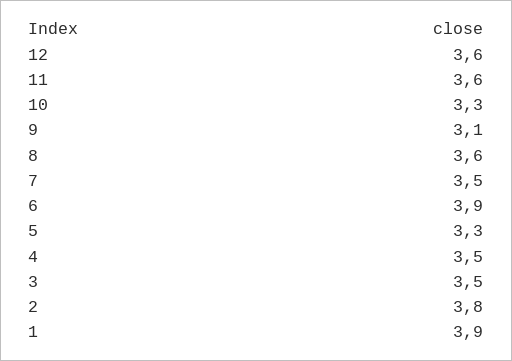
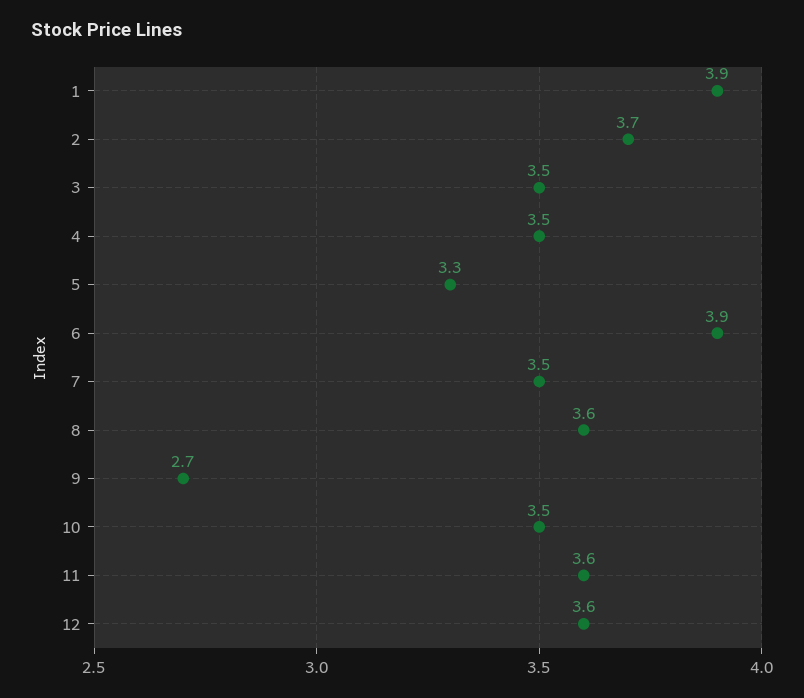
10: 3.3 -> 3.5
9: 3.1 -> 2.7
2: 3.8 -> 3.7

